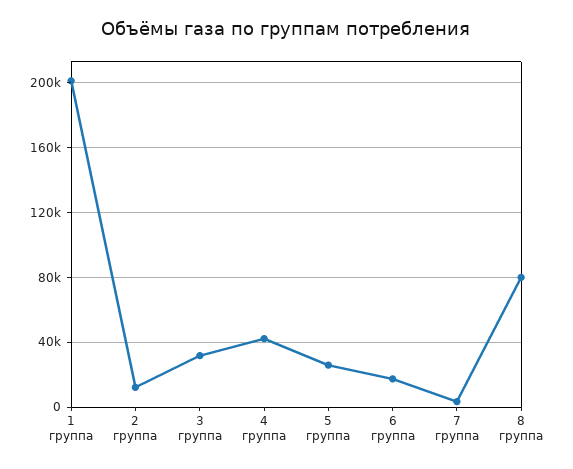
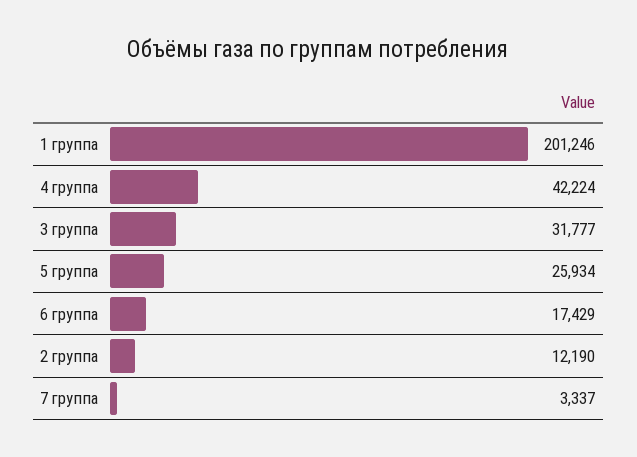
8 группа: 80000 -> none

